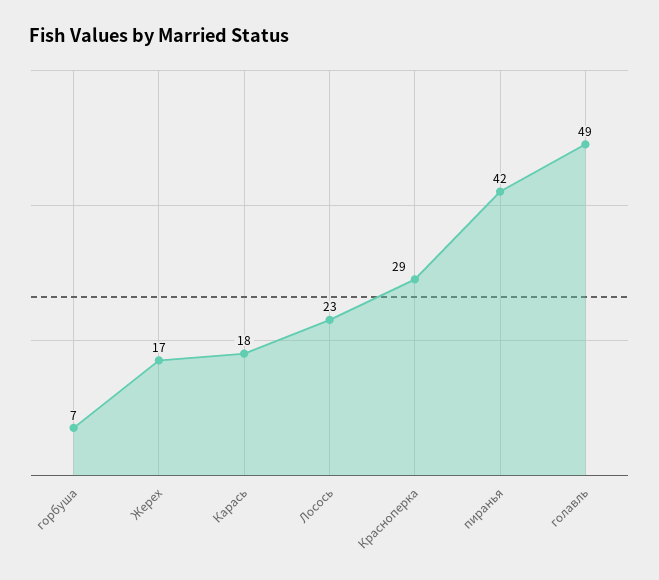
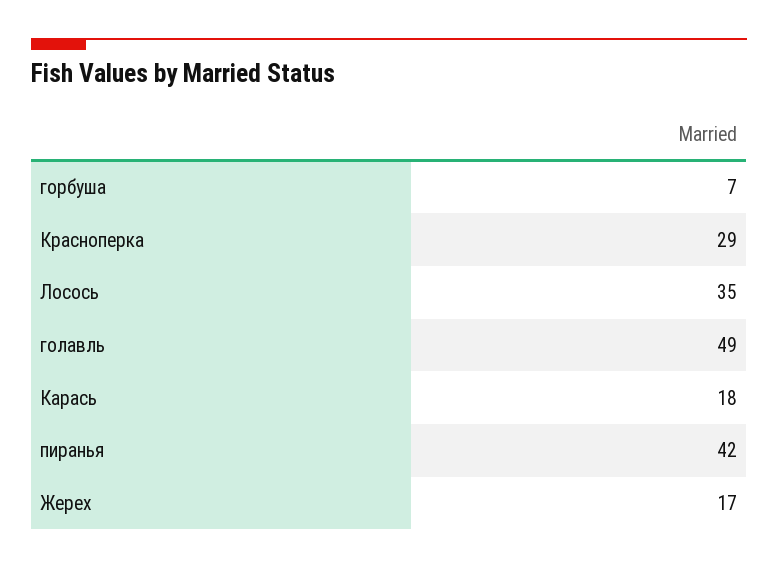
Лосось: 23 -> 35

